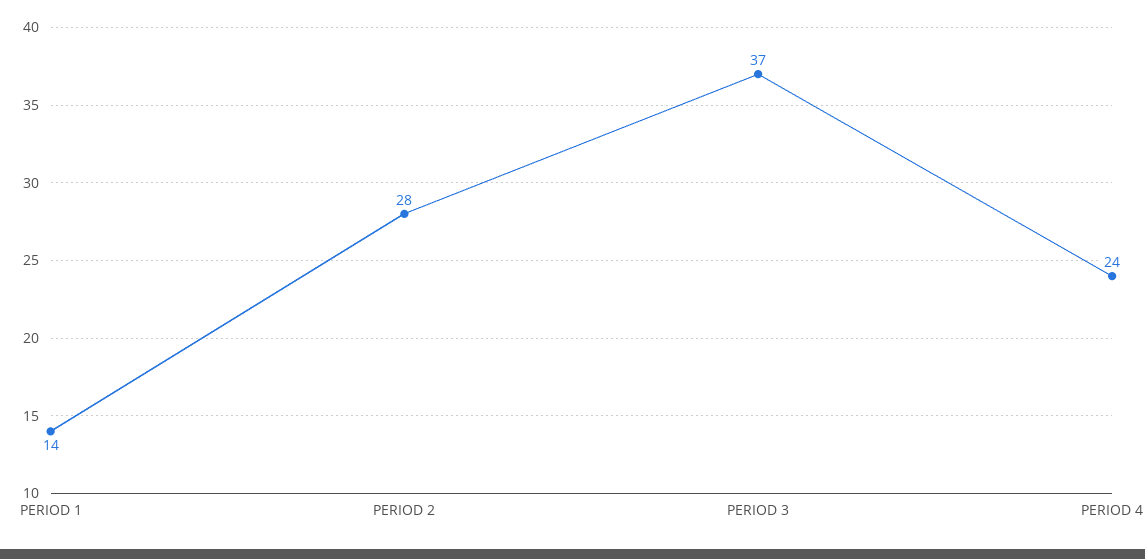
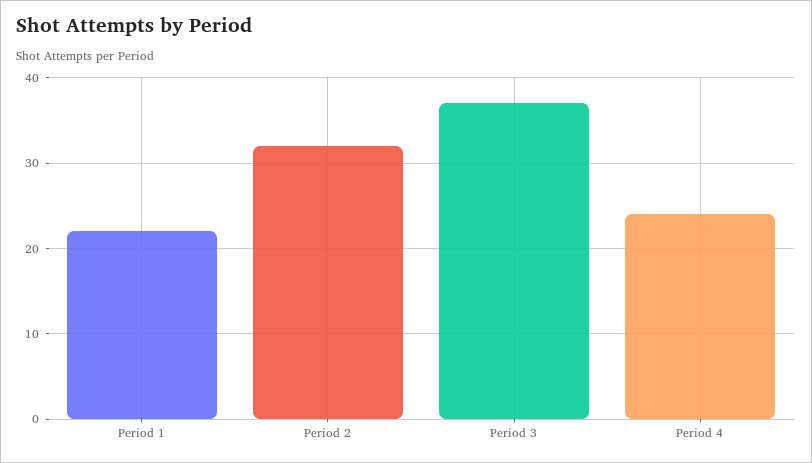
PERIOD 1: 14 -> 22
PERIOD 2: 28 -> 32

